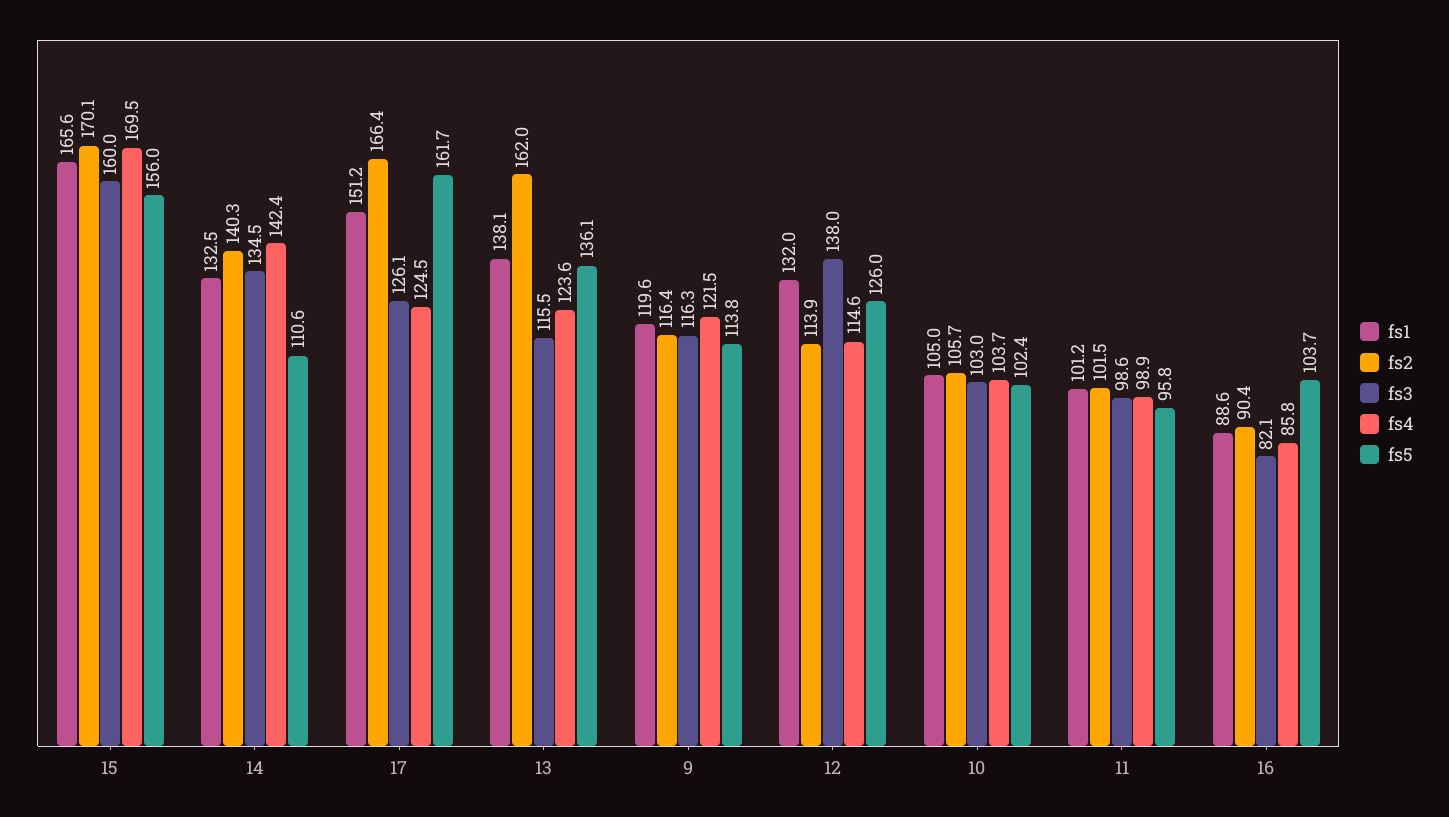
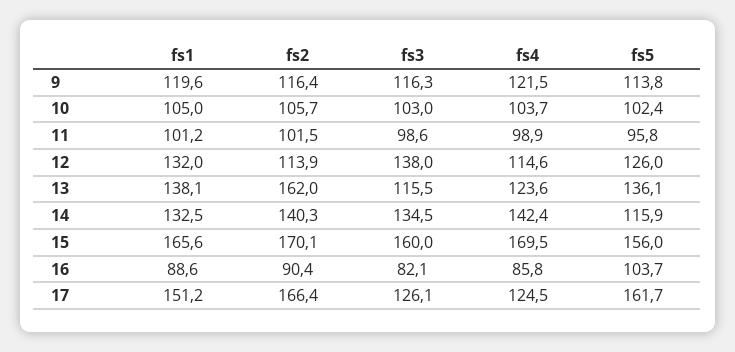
fs5, 14: 110.6 -> 115.9

